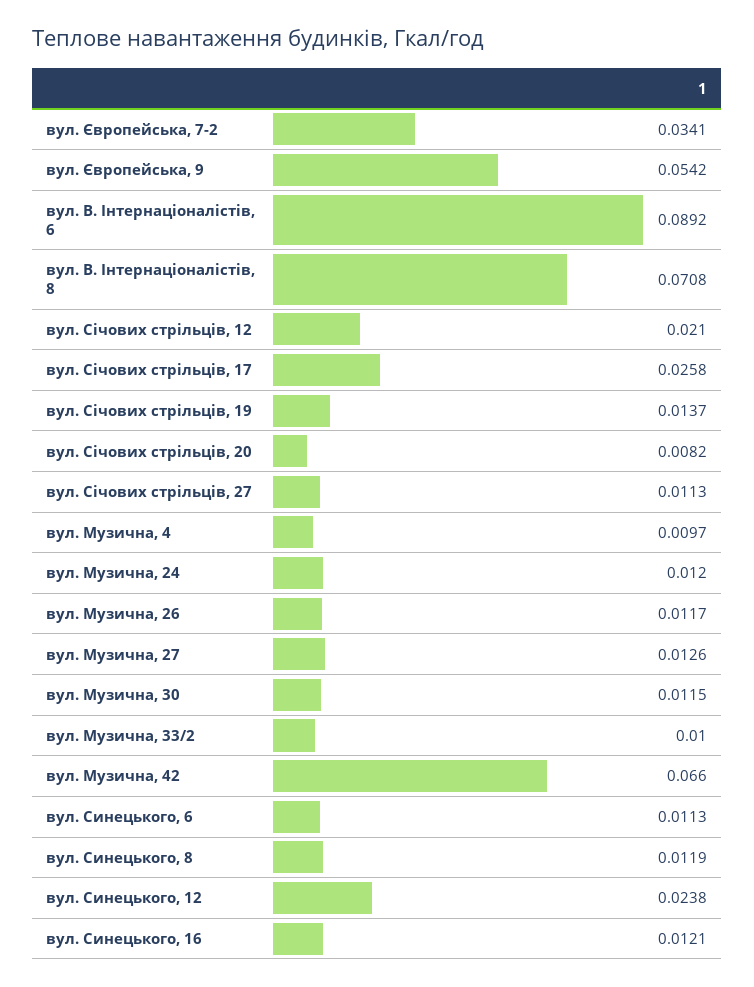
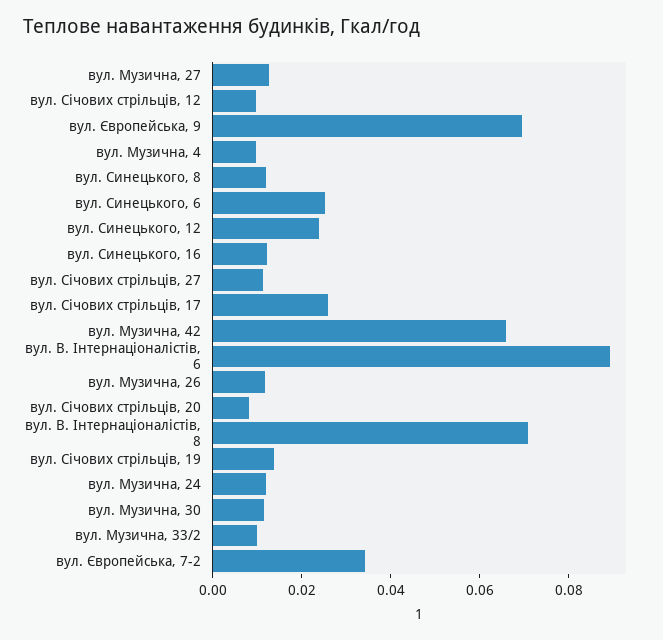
вул. Європейська, 9: 0.0542 -> 0.07
вул. Січових стрільців, 12: 0.021 -> 0.01
вул. Синецького, 6: 0.0113 -> 0.025

